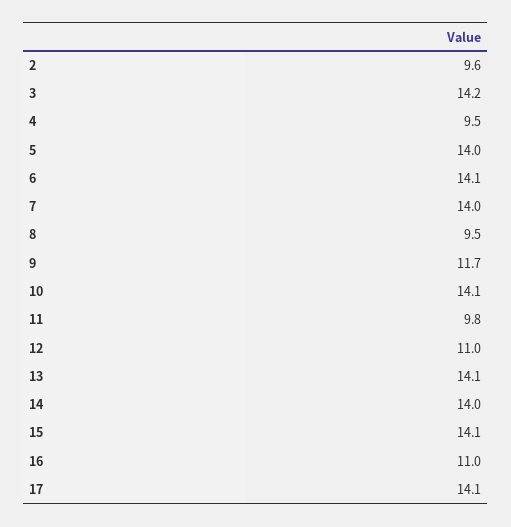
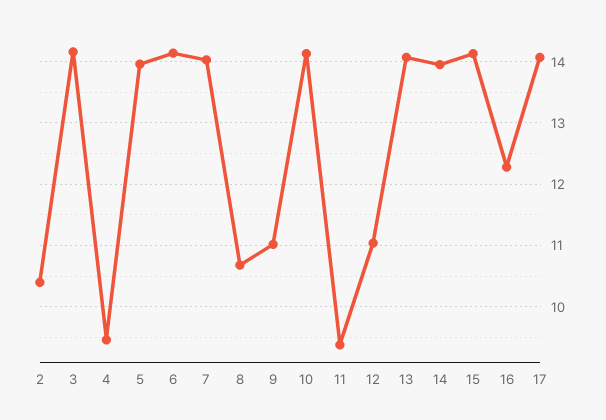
2: 9.6 -> 10.4
8: 9.5 -> 10.7
9: 11.7 -> 11
11: 9.8 -> 9.4
16: 11 -> 12.3

